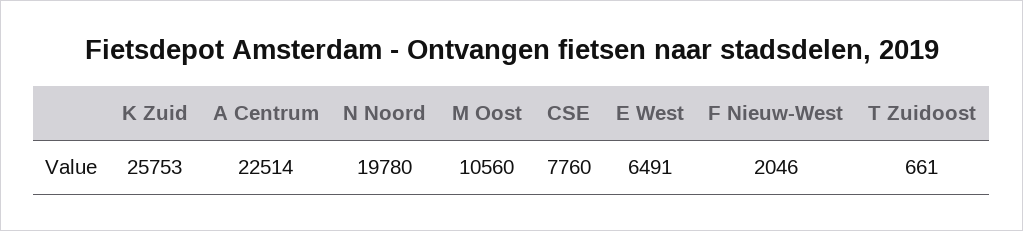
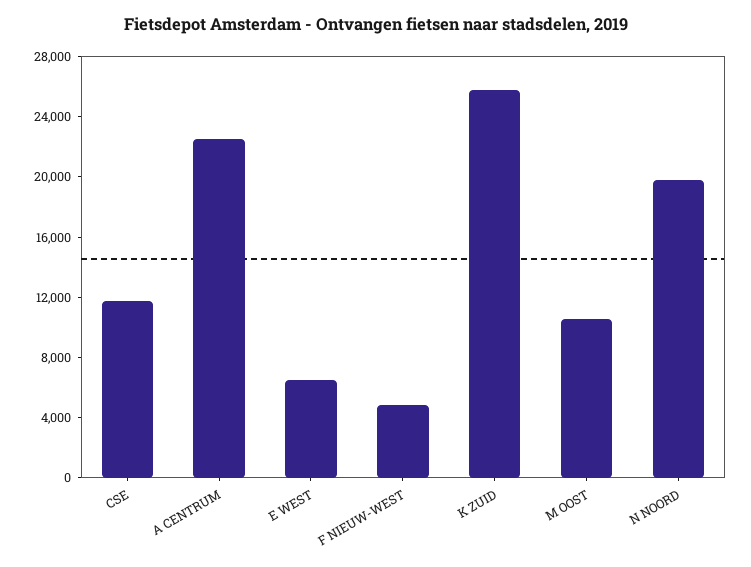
CSE: 7760 -> 12000
F Nieuw-West: 2046 -> 5000
T Zuidoost: 661 -> none

